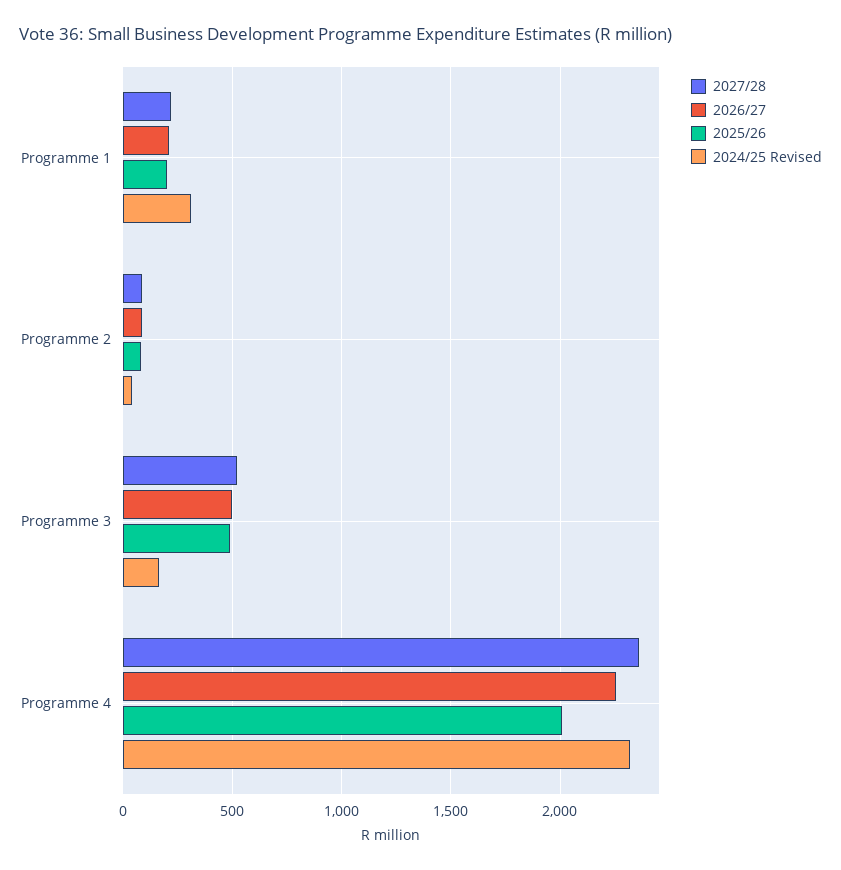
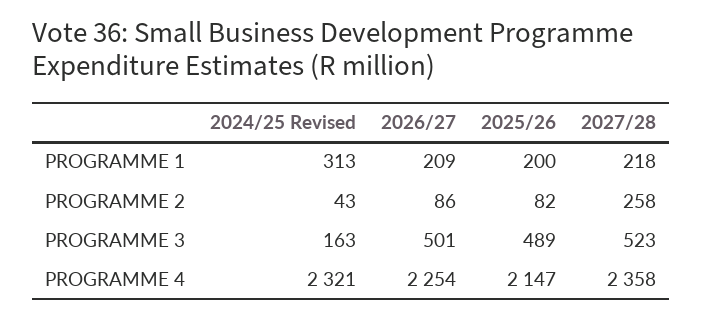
2027/28, Programme 2: 100 -> 258
2025/26, Programme 4: 2000 -> 2147

